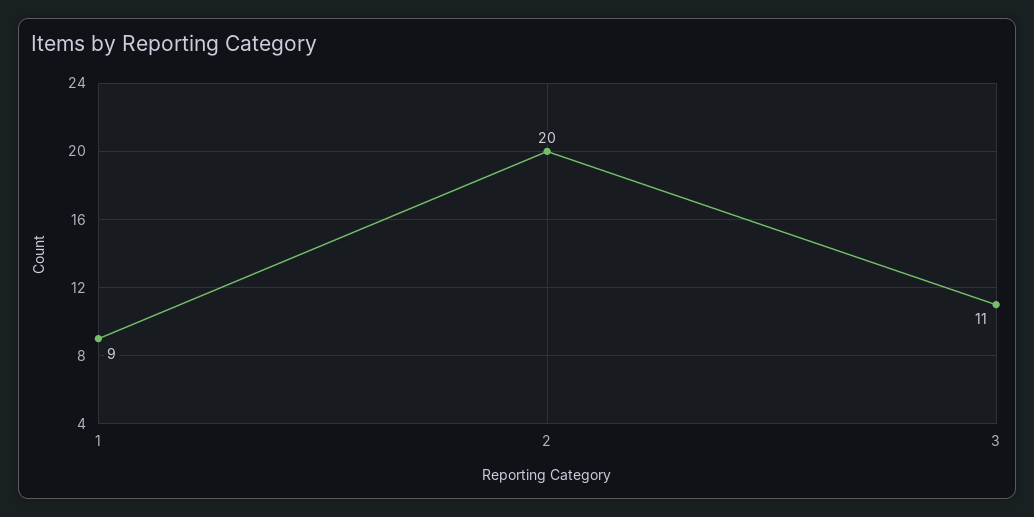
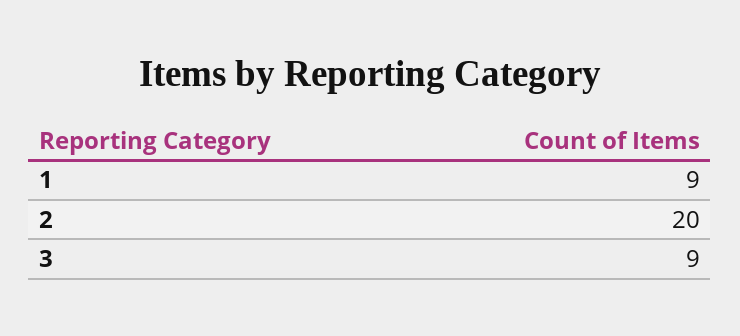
3: 11 -> 9

